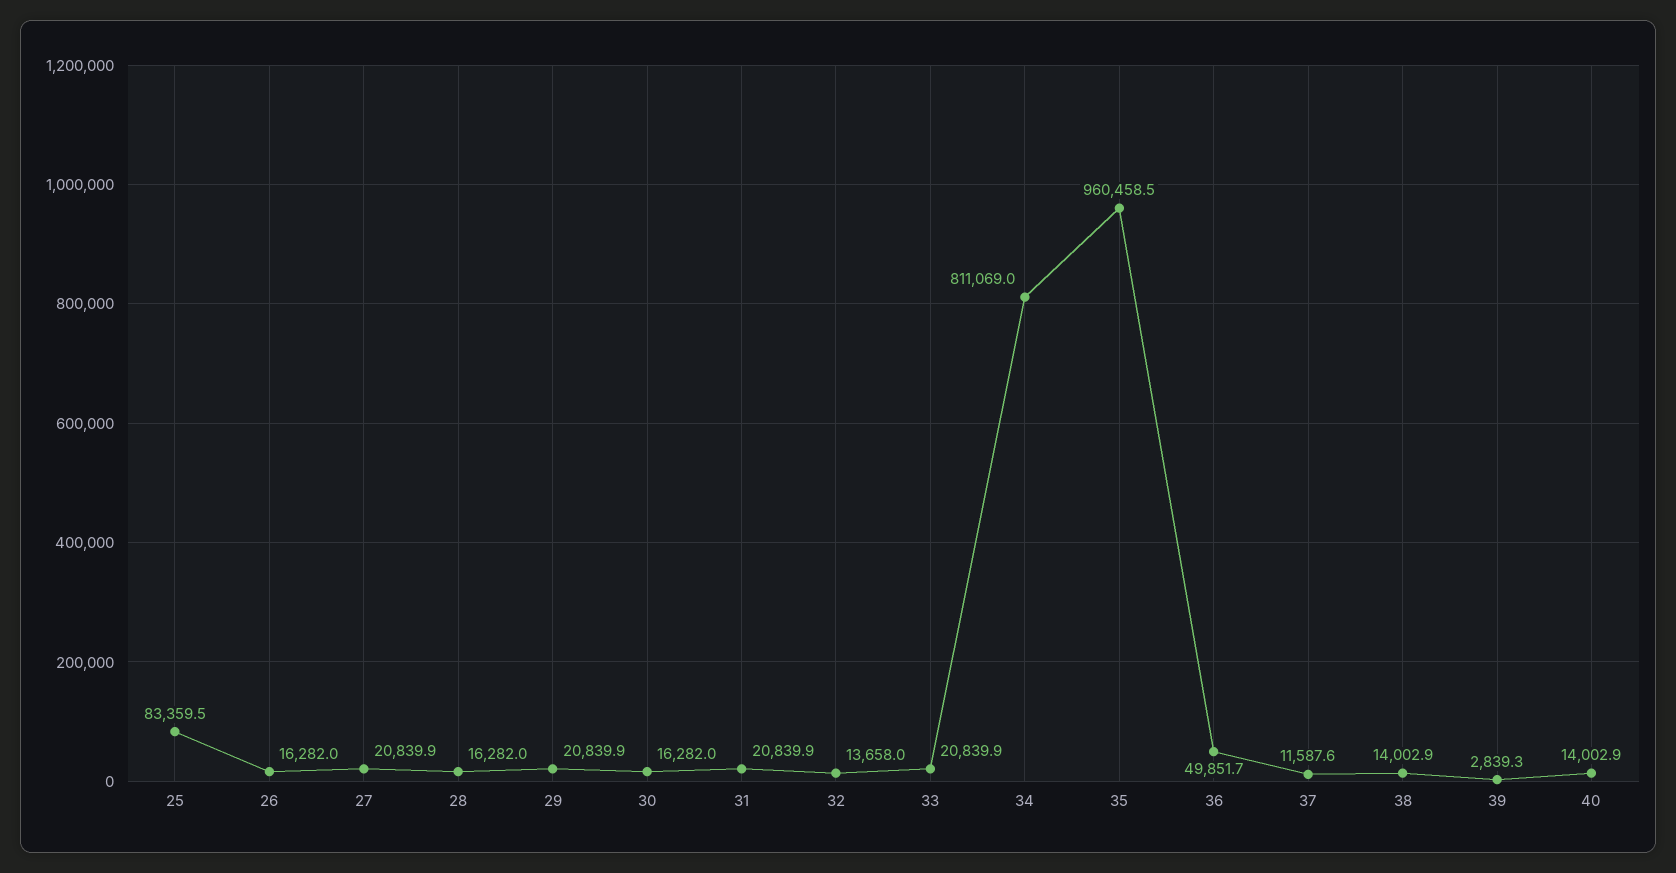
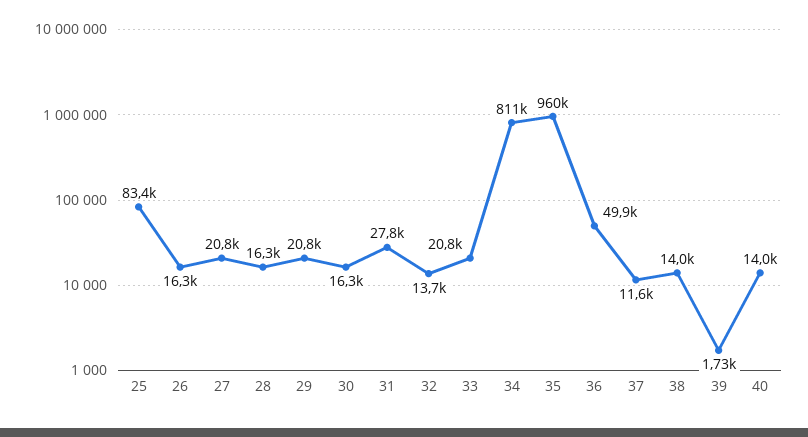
31: 20839.9 -> 27800
39: 2839.3 -> 1730

